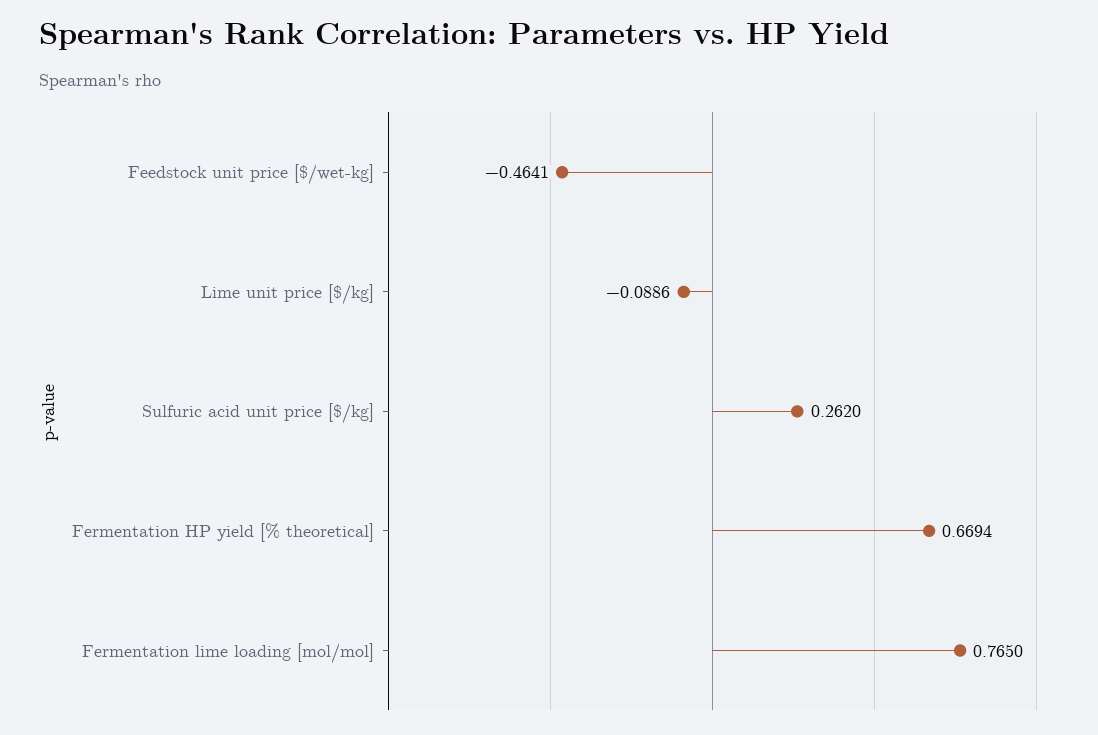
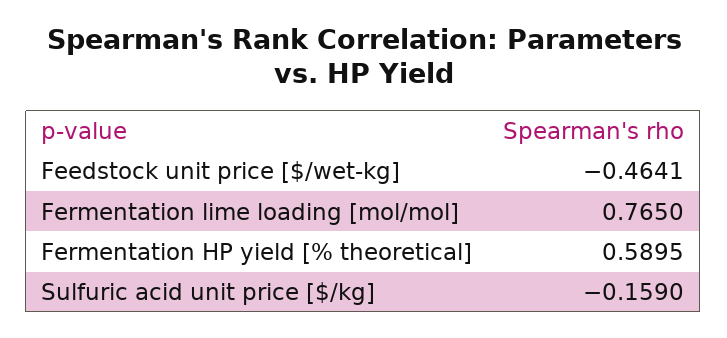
Lime unit price [$/kg]: -0.0886 -> none
Sulfuric acid unit price [$/kg]: 0.262 -> -0.159
Fermentation HP yield [% theoretical]: 0.6694 -> 0.5895

